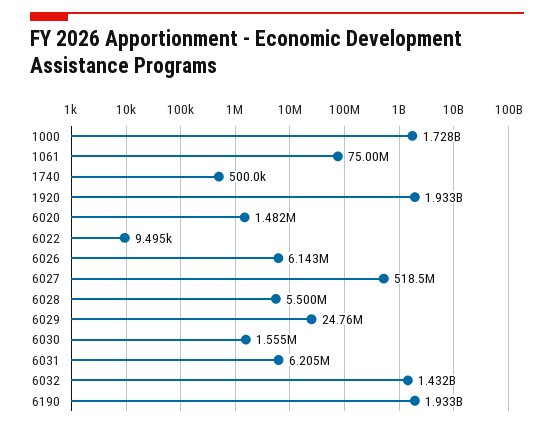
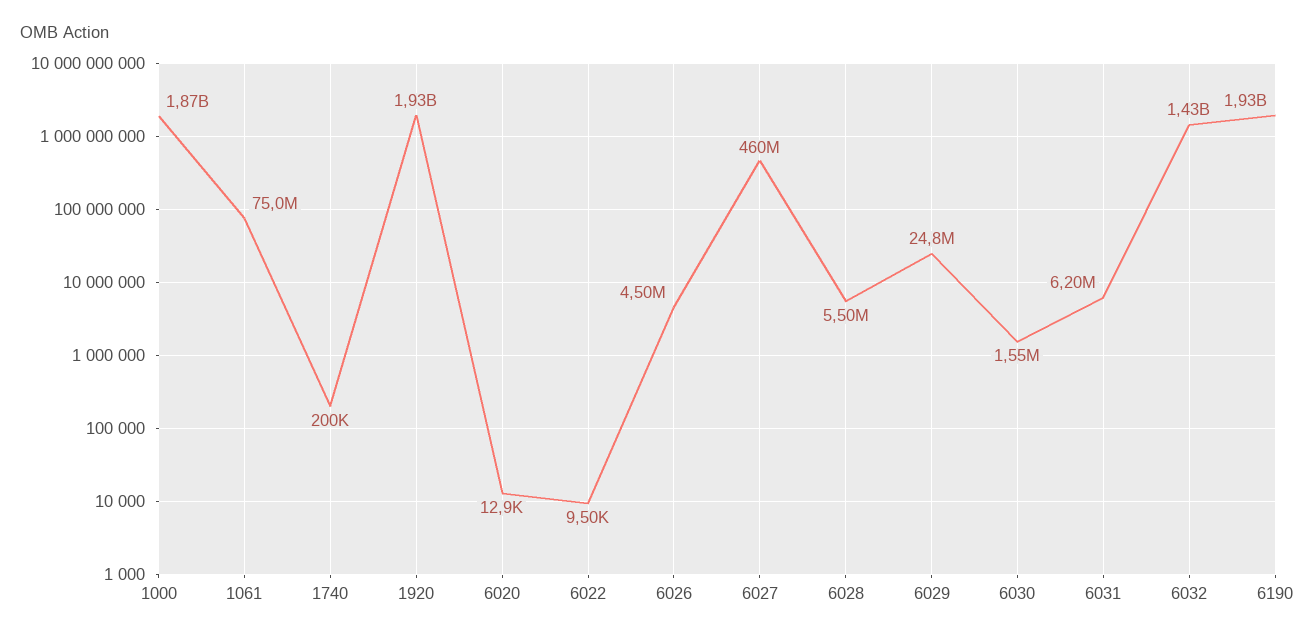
1000: 1728000000 -> 1870000000
1740: 500000 -> 200000
6020: 1482000 -> 12900
6026: 6143000 -> 4500000
6027: 518500000 -> 460000000

